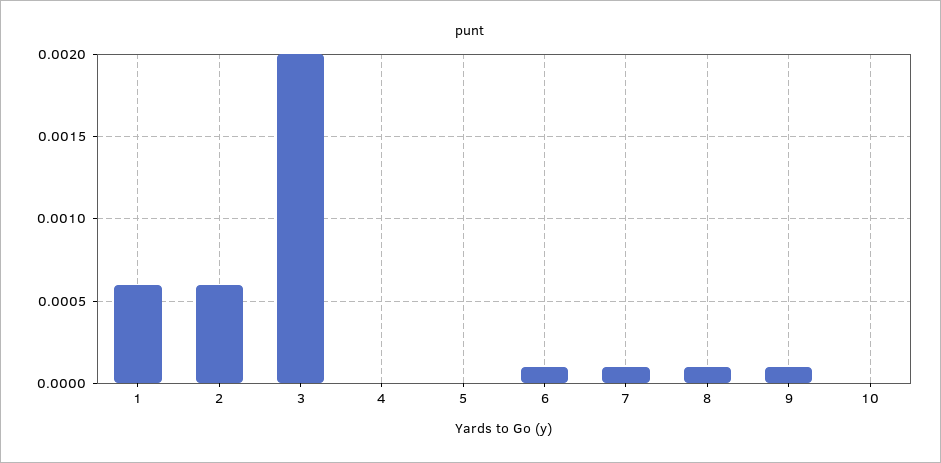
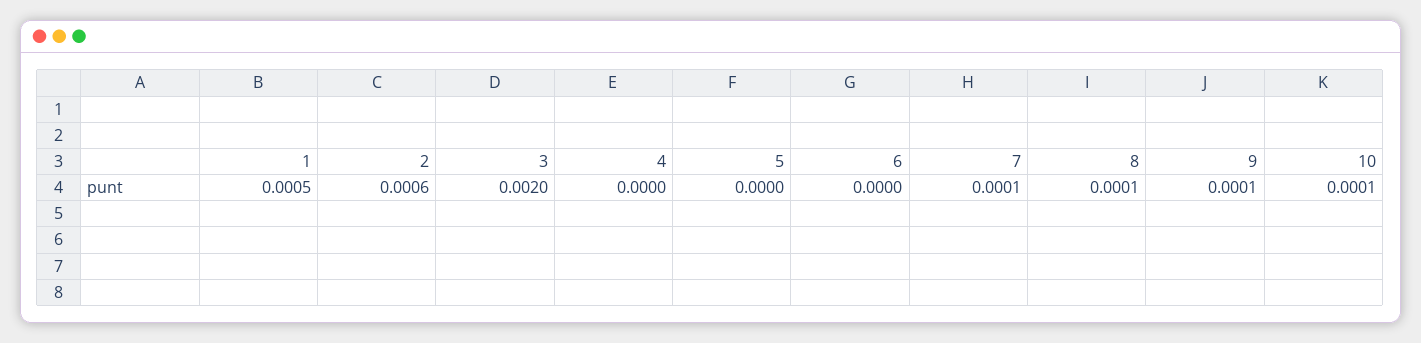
1: 0.0006 -> 0.0005
6: 0.0001 -> 0
10: 0 -> 0.0001

